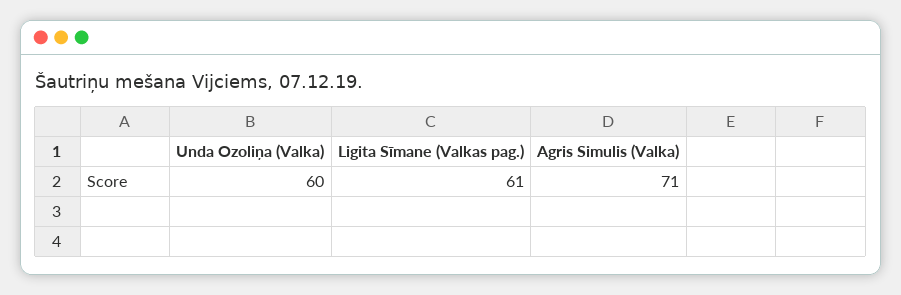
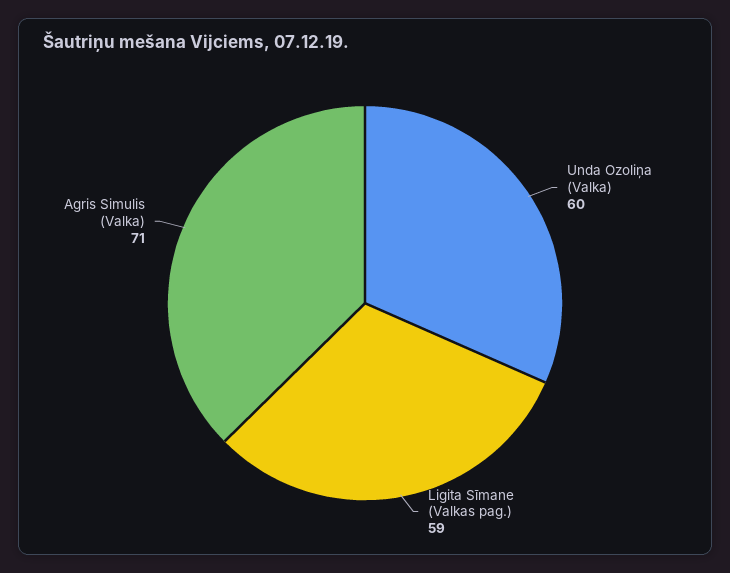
Ligita Sīmane (Valkas pag.): 61 -> 59

